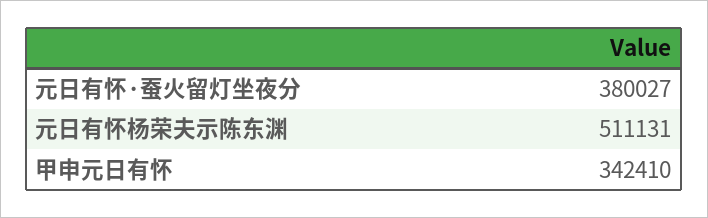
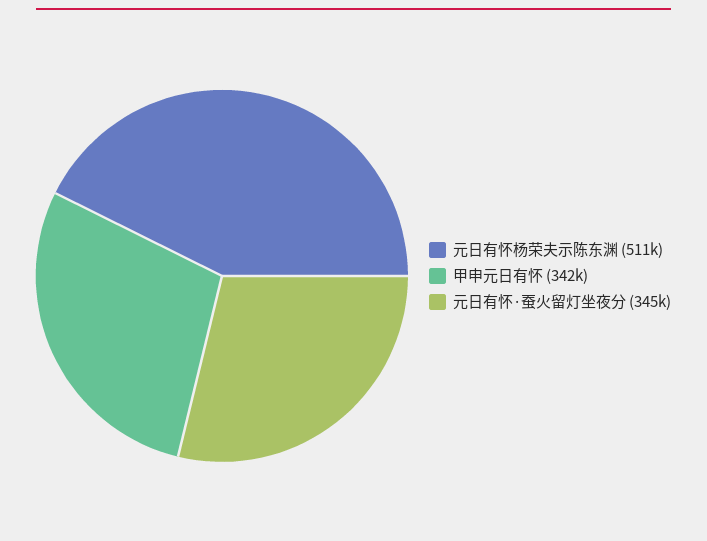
元日有怀·蚕火留灯坐夜分: 380027 -> 345000

